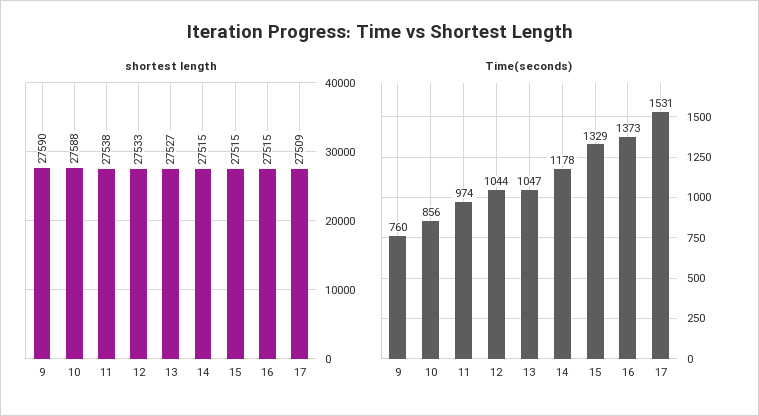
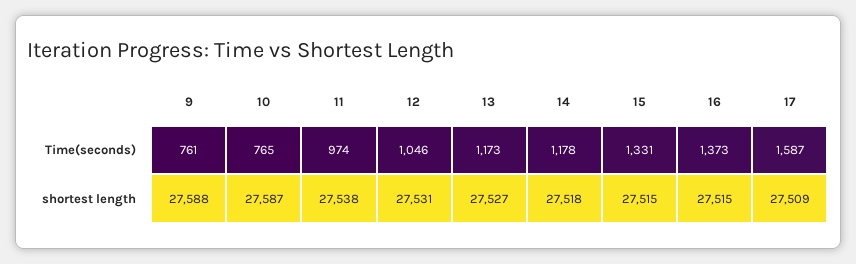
shortest length, 9: 27590 -> 27588
shortest length, 10: 27588 -> 27587
shortest length, 12: 27533 -> 27531
shortest length, 14: 27515 -> 27518
Time(seconds), 9: 760 -> 761
Time(seconds), 10: 856 -> 765
Time(seconds), 12: 1044 -> 1046
Time(seconds), 13: 1047 -> 1173
Time(seconds), 15: 1329 -> 1331
Time(seconds), 17: 1531 -> 1587

